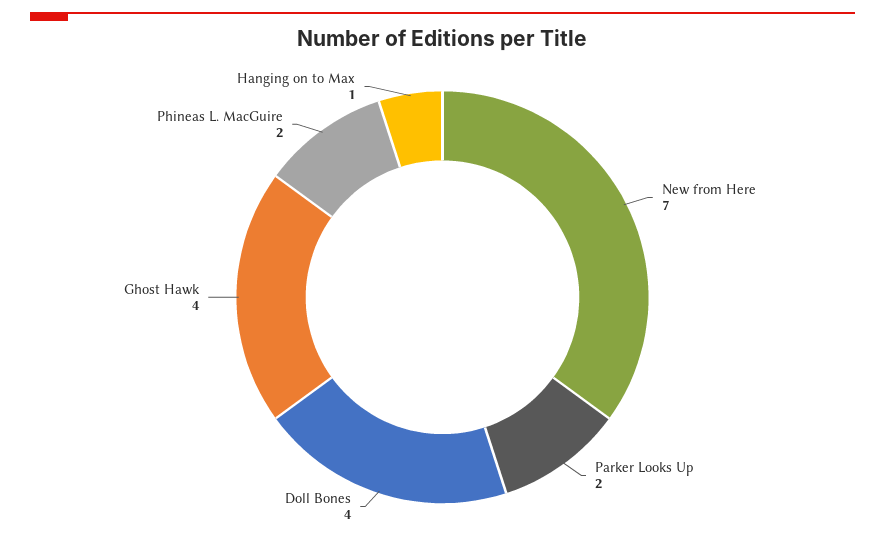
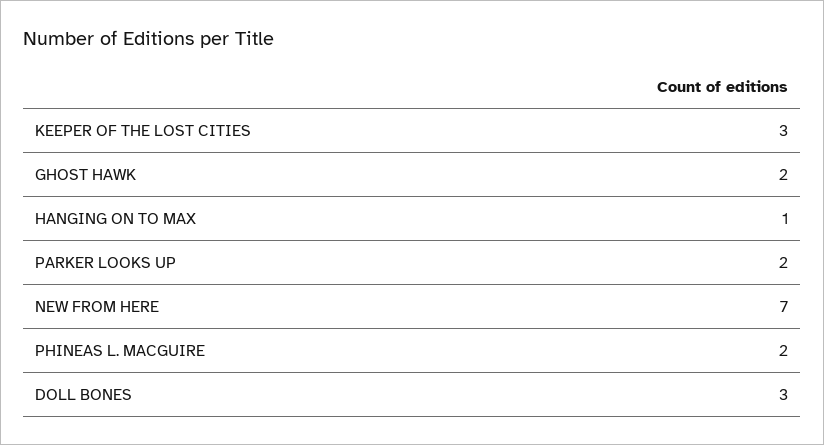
Doll Bones: 4 -> 3
Ghost Hawk: 4 -> 2
KEEPER OF THE LOST CITIES: none -> 3

